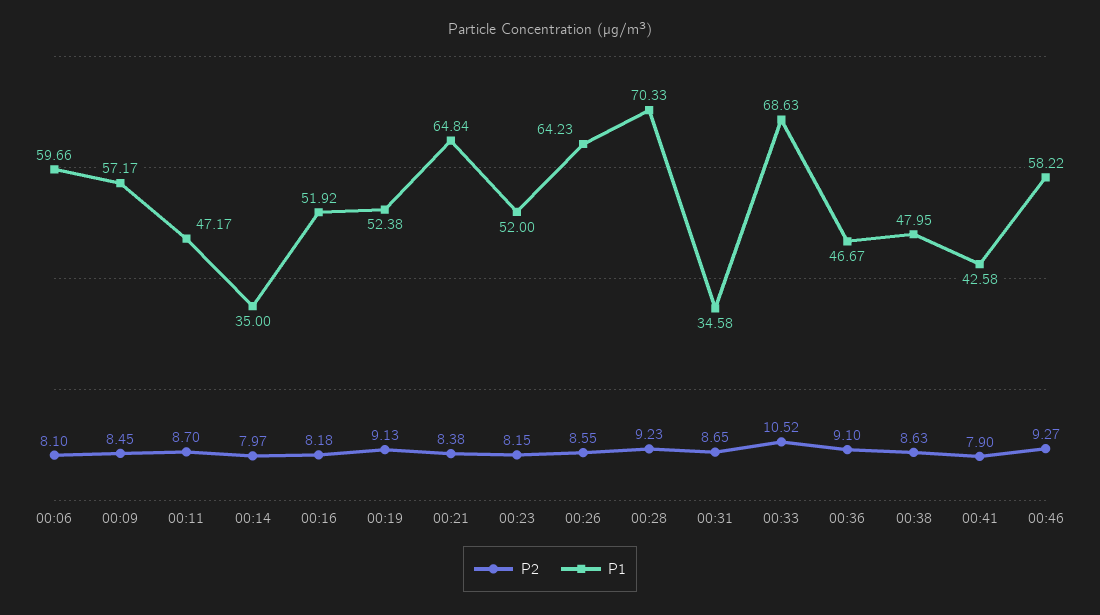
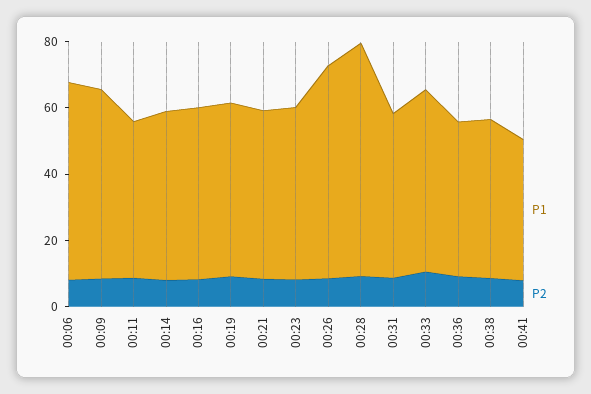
P1, 00:14: 35 -> 50
P1, 00:21: 64.84 -> 50
P1, 00:31: 34.58 -> 50
P1, 00:33: 68.63 -> 55
P2, 00:46: 9.27 -> none
P1, 00:46: 58.22 -> none

